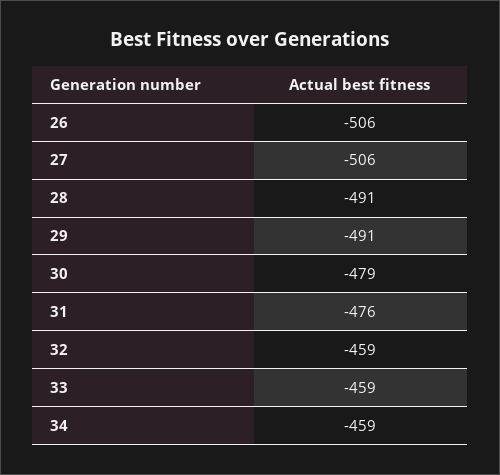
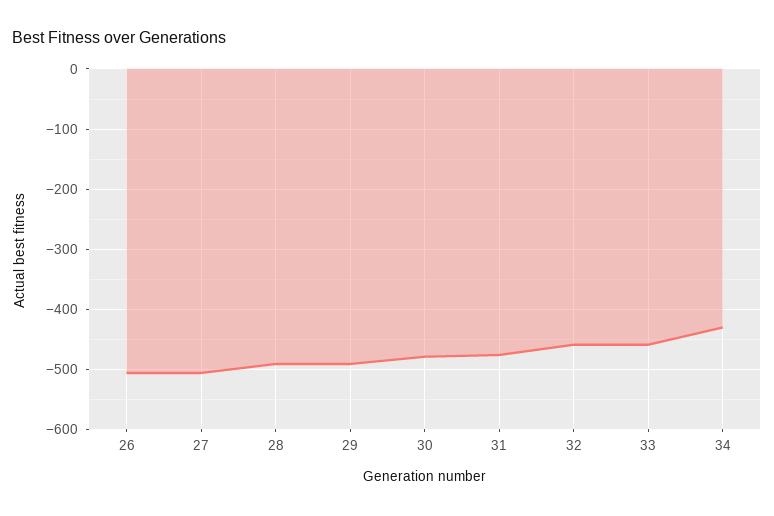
34: -459 -> -430

